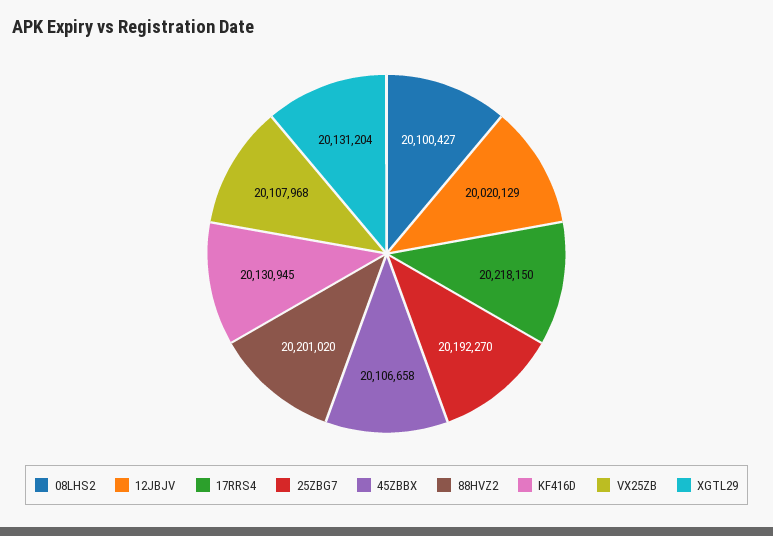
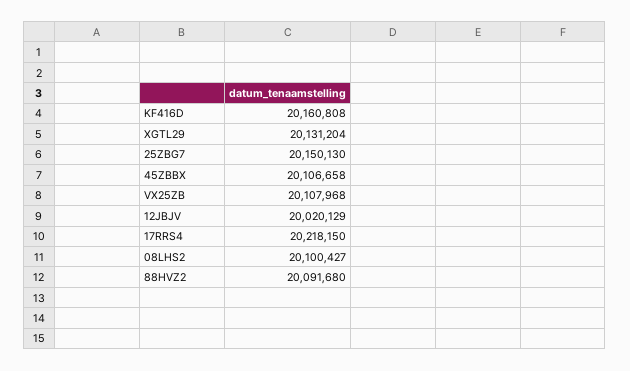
25ZBG7: 20192270 -> 20150130
88HVZ2: 20201020 -> 20091680
KF416D: 20130945 -> 20160808

